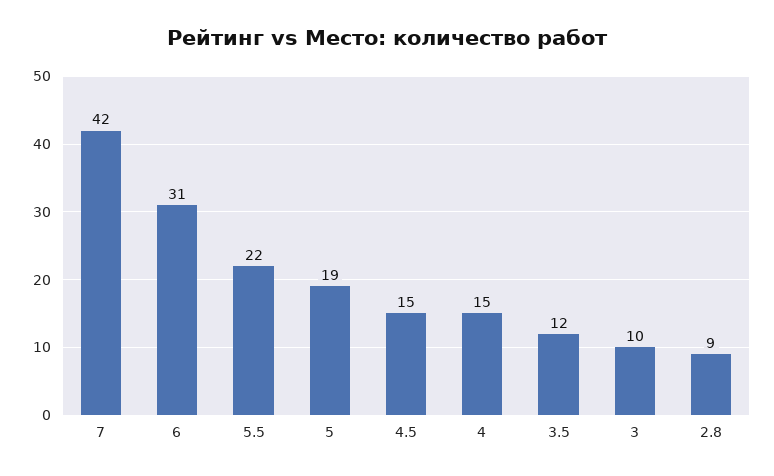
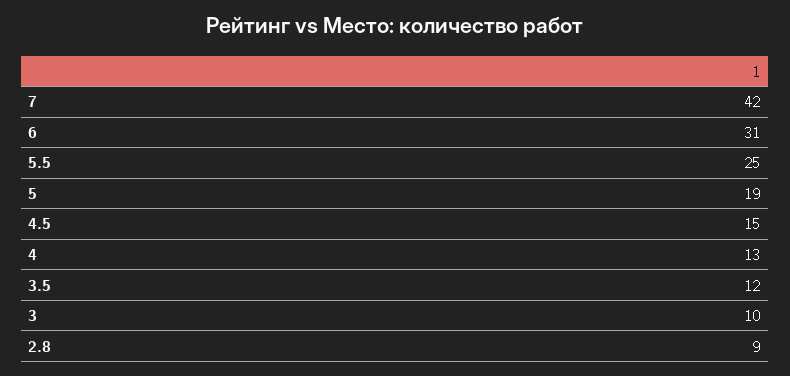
5.5: 22 -> 25
4: 15 -> 13

